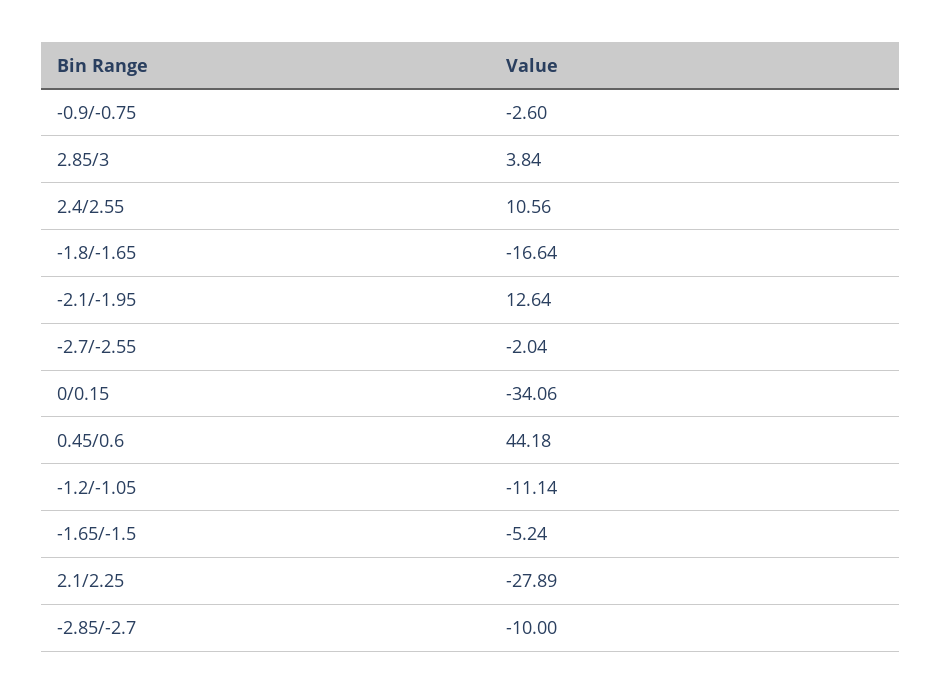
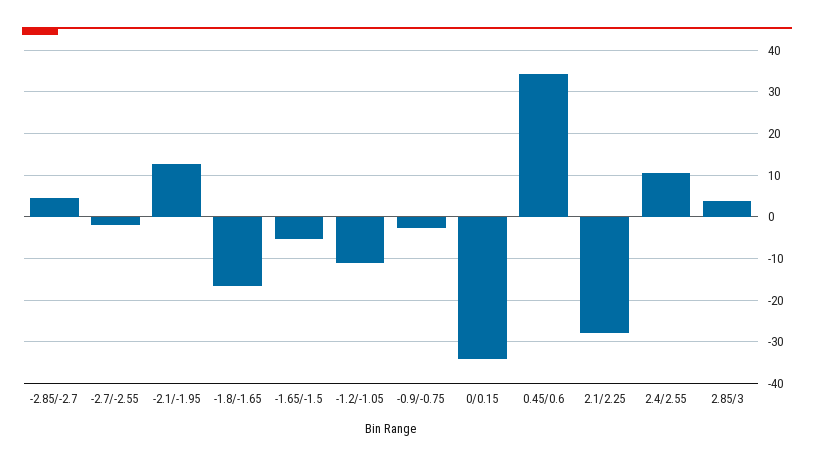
0.45/0.6: 44.18 -> 34
-2.85/-2.7: -10 -> 4

